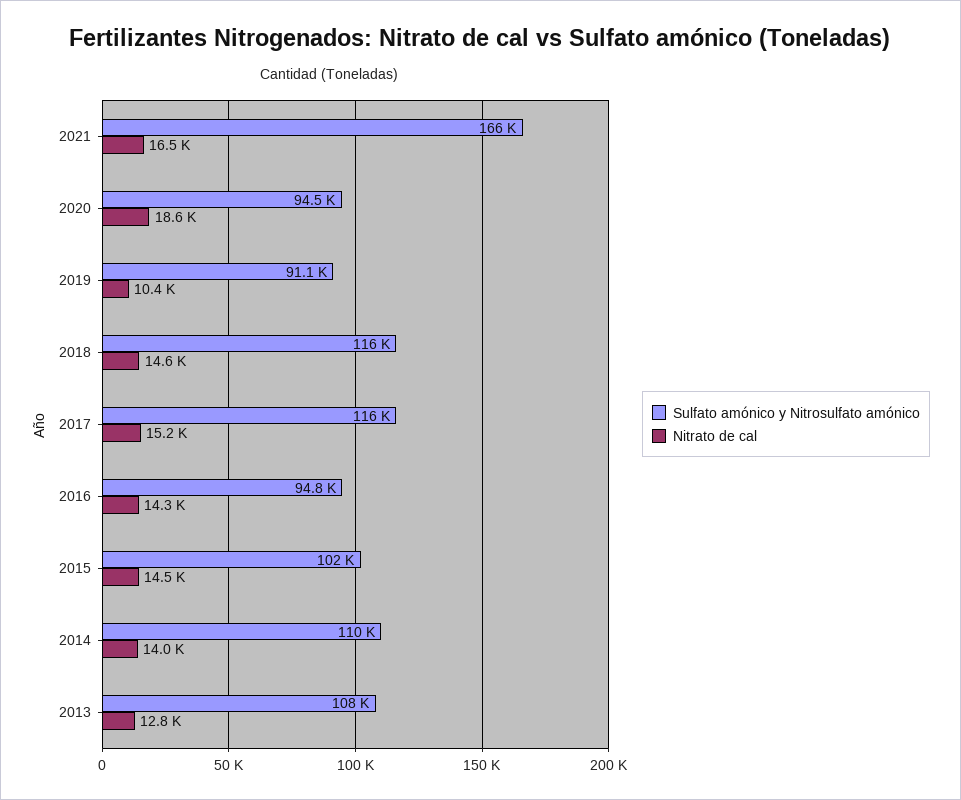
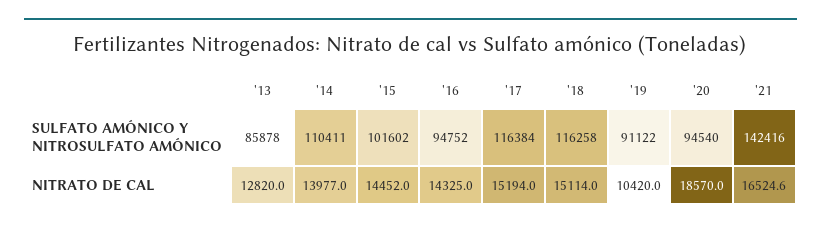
Sulfato amónico y Nitrosulfato amónico, 2021: 166000 -> 142416
Nitrato de cal, 2018: 14600 -> 15114
Sulfato amónico y Nitrosulfato amónico, 2013: 108000 -> 85878

